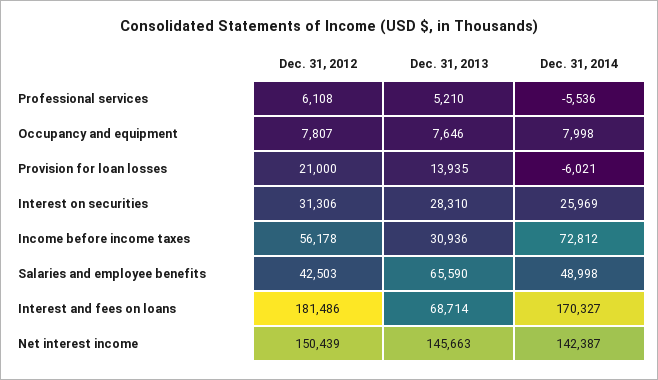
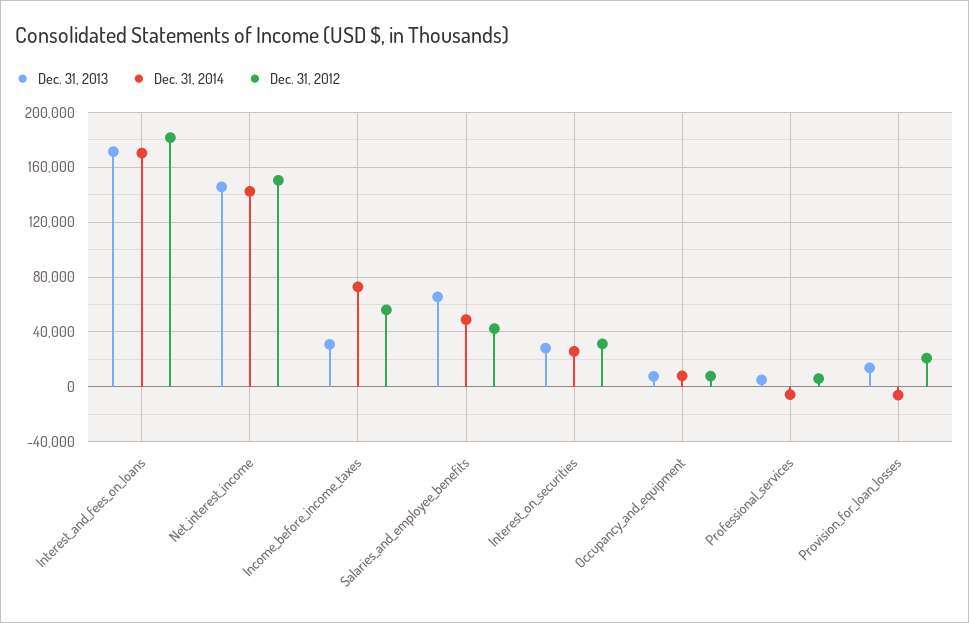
Dec. 31, 2013, Interest and fees on loans: 68714 -> 170000

